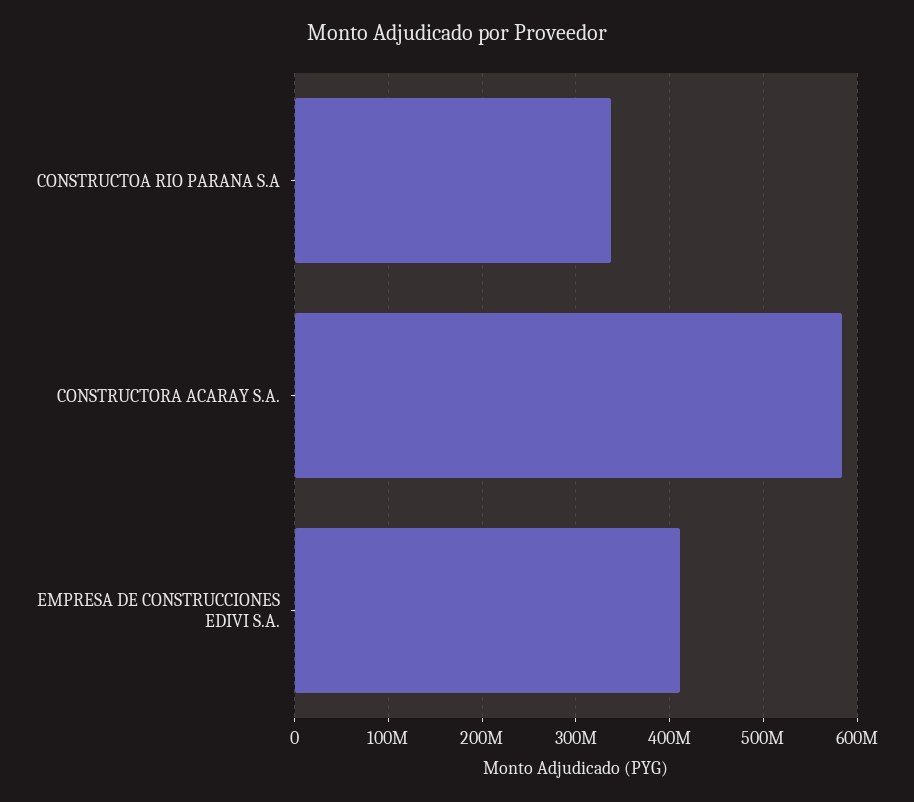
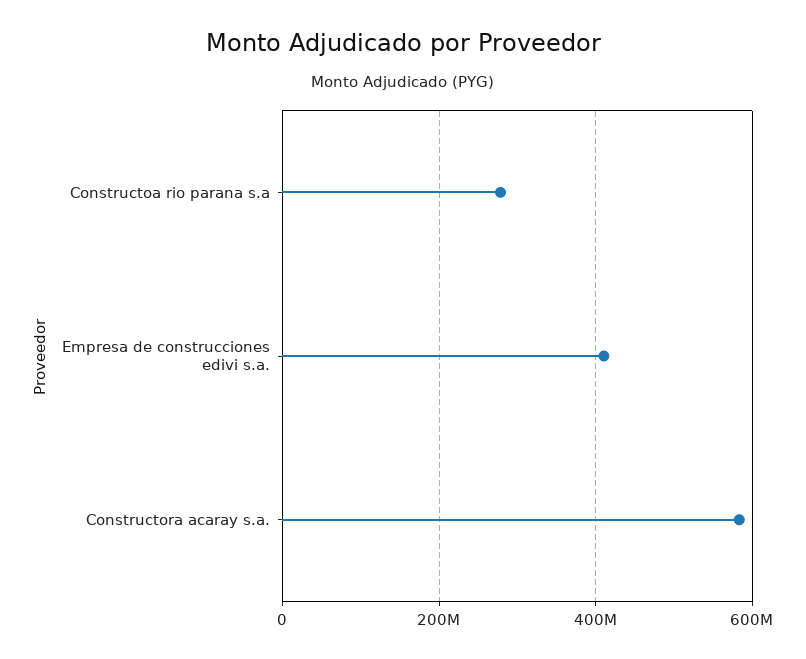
CONSTRUCTOA RIO PARANA S.A: 340000000 -> 280000000

